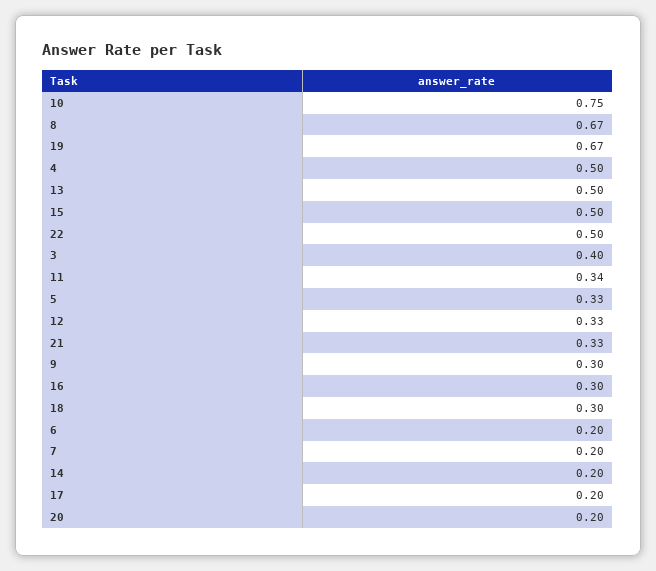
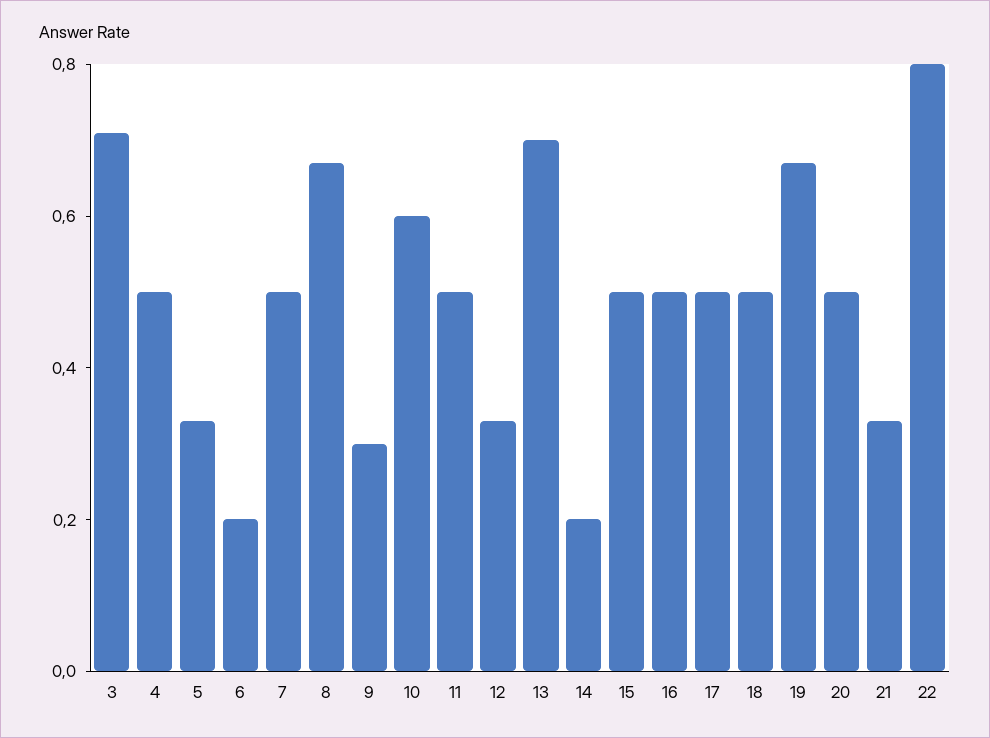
10: 0.75 -> 0.6
13: 0.5 -> 0.7
22: 0.5 -> 0.8
3: 0.4 -> 0.7
11: 0.34 -> 0.5
16: 0.3 -> 0.5
18: 0.3 -> 0.5
7: 0.2 -> 0.5
17: 0.2 -> 0.5
20: 0.2 -> 0.5

